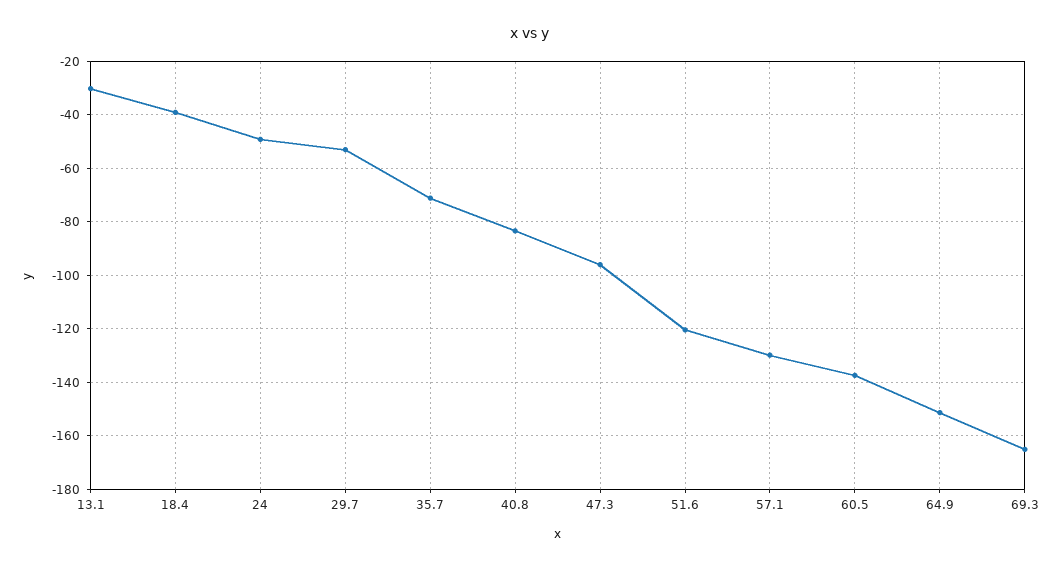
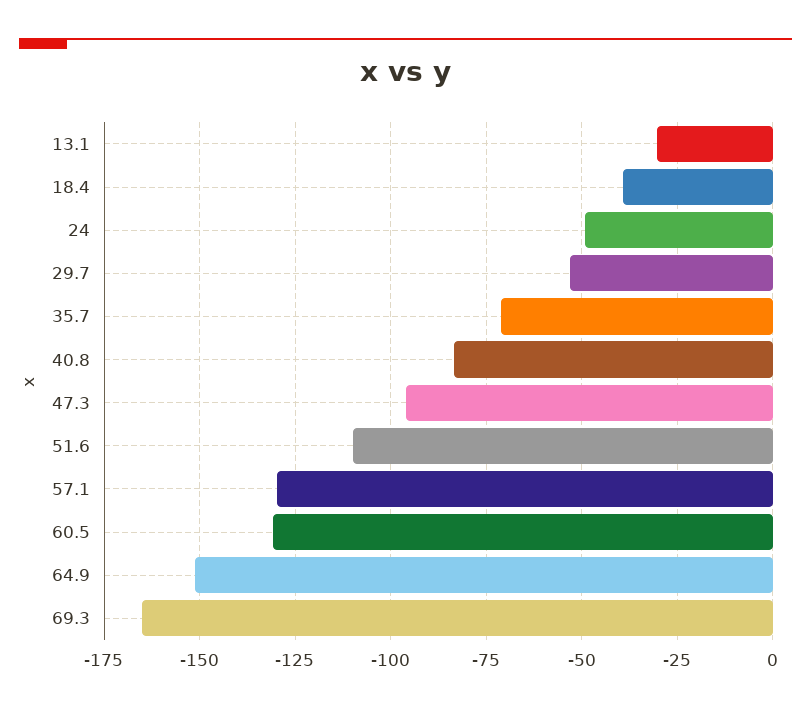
51.6: -120 -> -110
60.5: -137.5 -> -130

